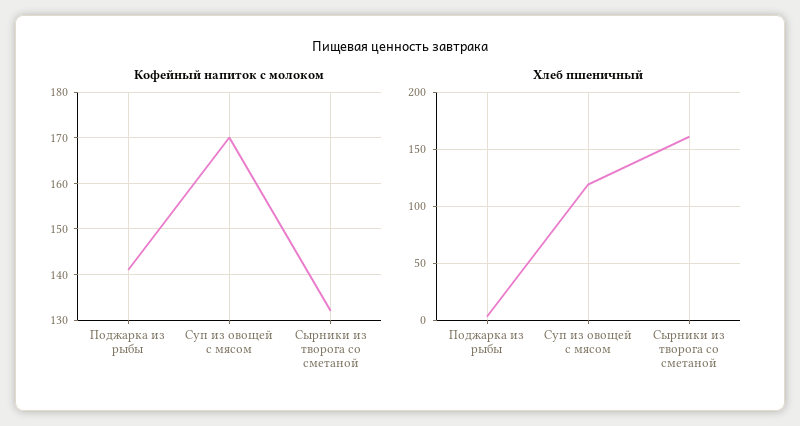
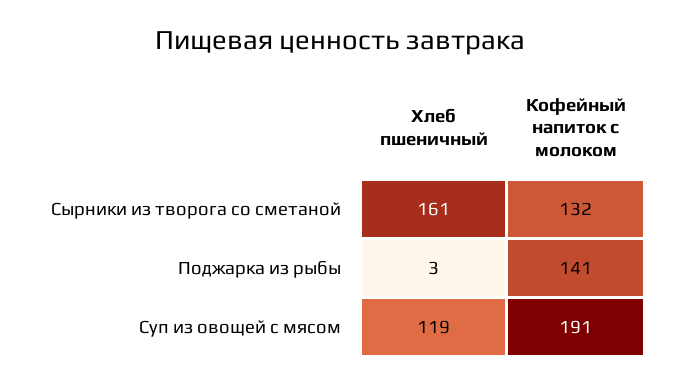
Кофейный напиток с молоком, Суп из овощей с мясом: 170 -> 191

